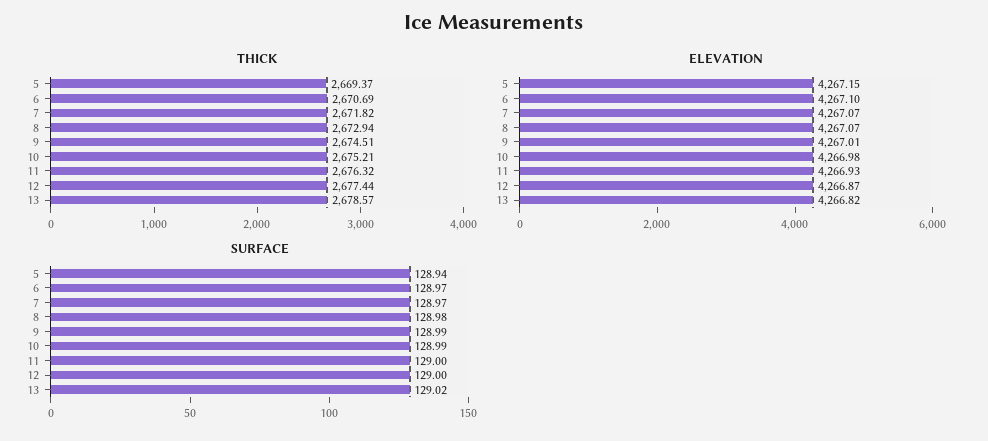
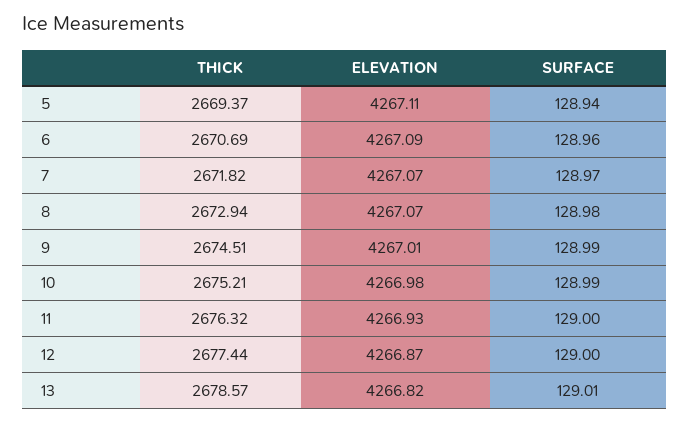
ELEVATION, 5: 4267.15 -> 4267.11
ELEVATION, 6: 4267.1 -> 4267.09
SURFACE, 6: 128.97 -> 128.96
SURFACE, 13: 129.02 -> 129.01

